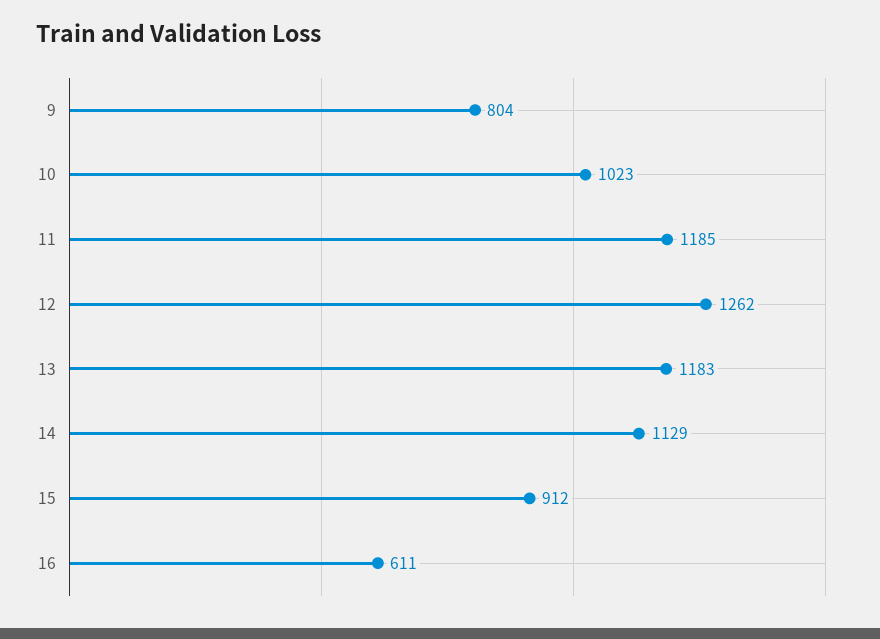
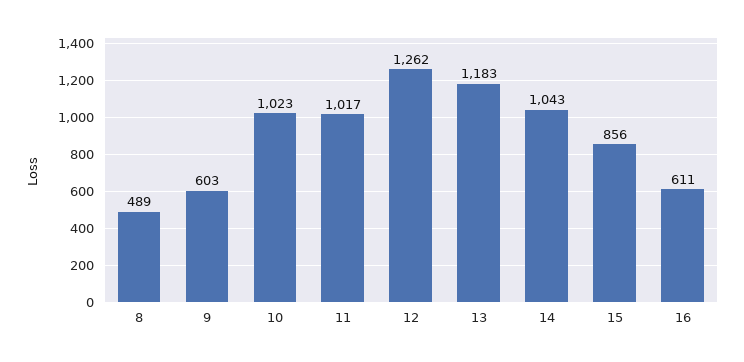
9: 804 -> 603
11: 1185 -> 1017
14: 1129 -> 1043
15: 912 -> 856
8: none -> 489

